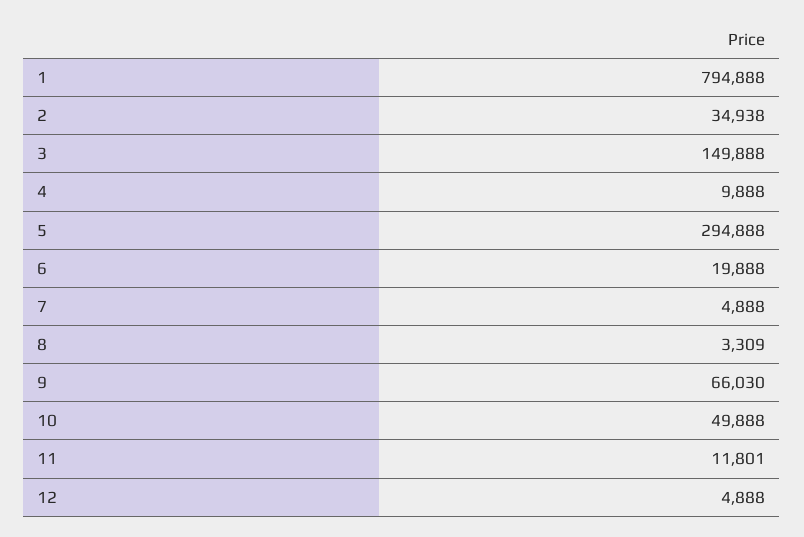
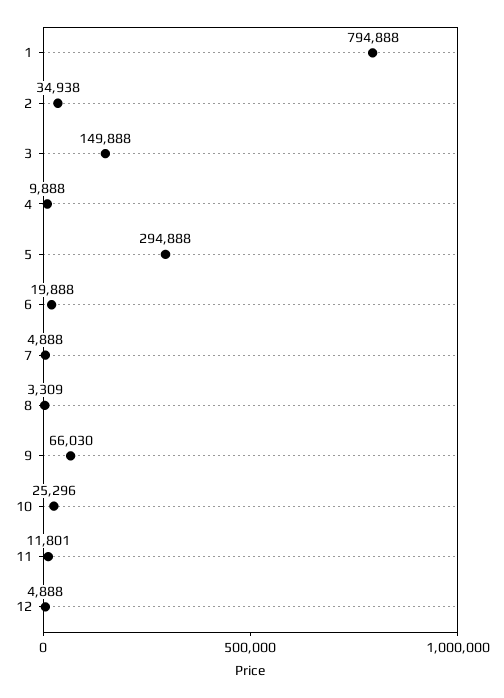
10: 49888 -> 25296

